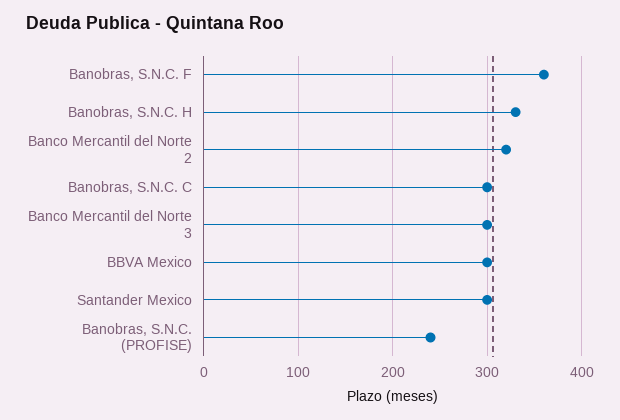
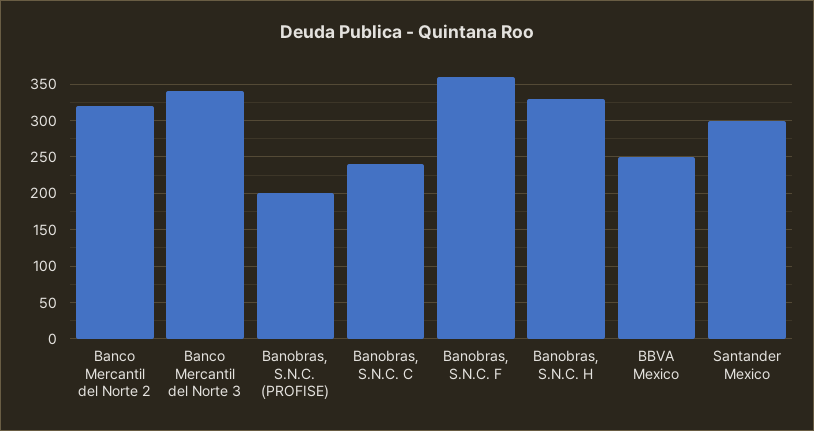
Banobras, S.N.C. C: 300 -> 240
Banco Mercantil del Norte 3: 300 -> 340
BBVA Mexico: 300 -> 250
Banobras, S.N.C. (PROFISE): 240 -> 200

